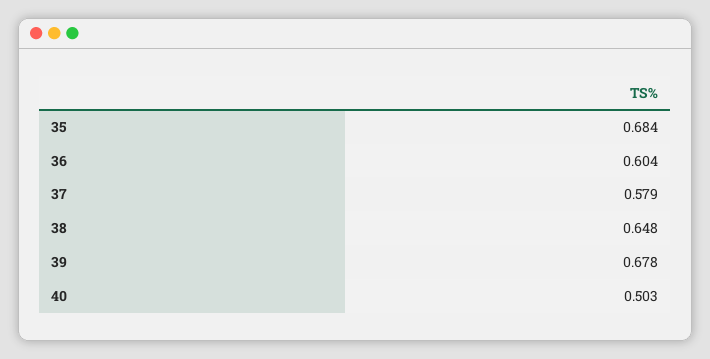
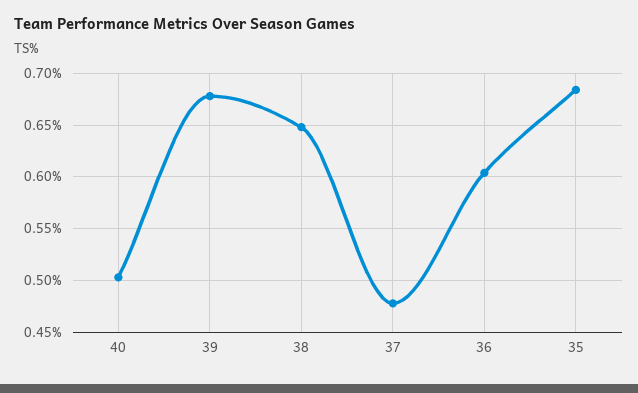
37: 0.579 -> 0.48

